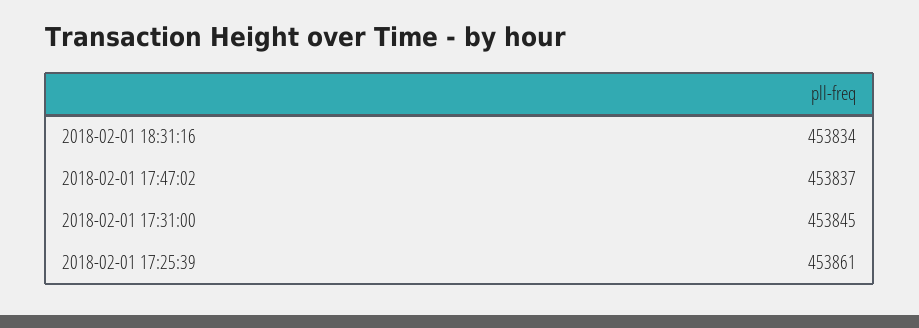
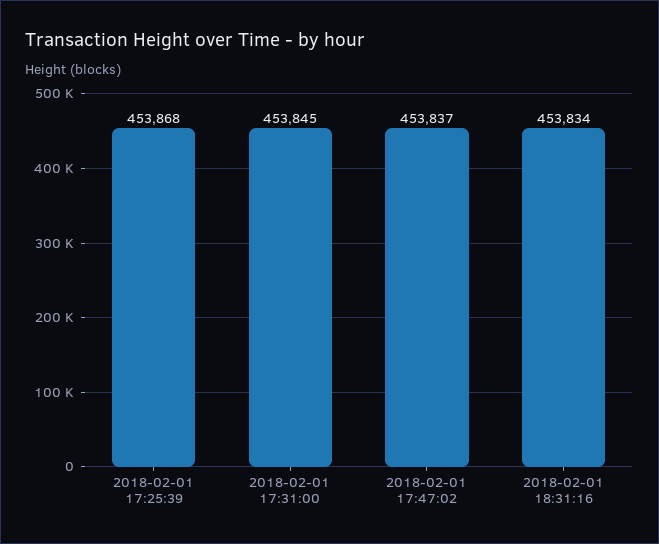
2018-02-01 17:25:39: 453861 -> 453868

